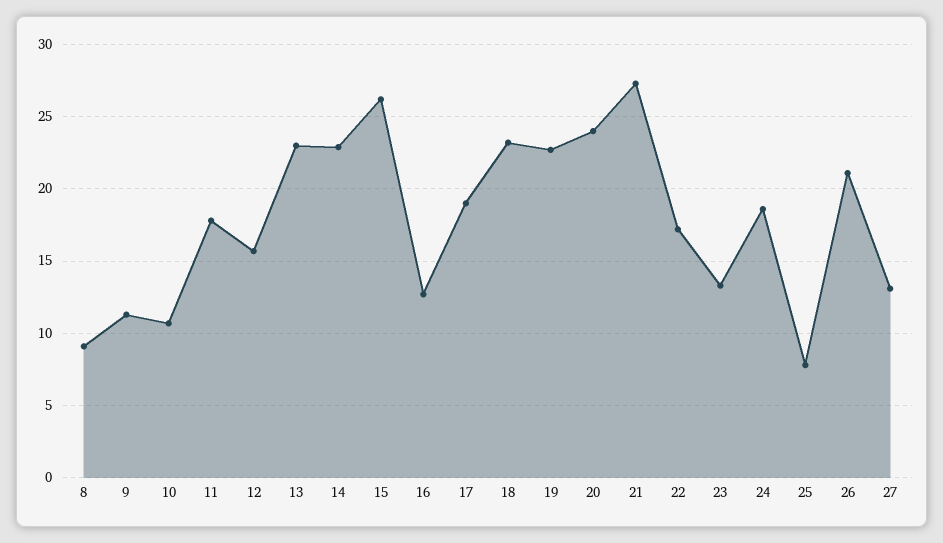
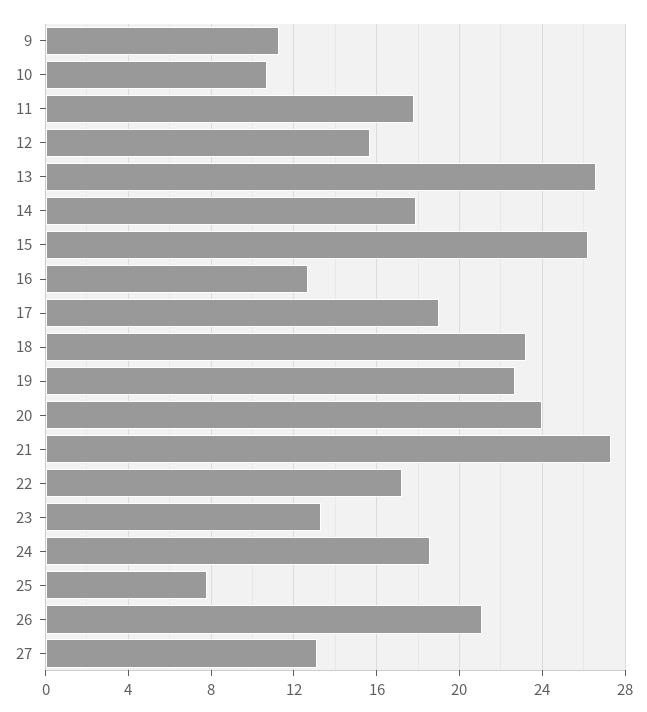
8: 9 -> none
13: 23 -> 26.5
14: 23 -> 18

